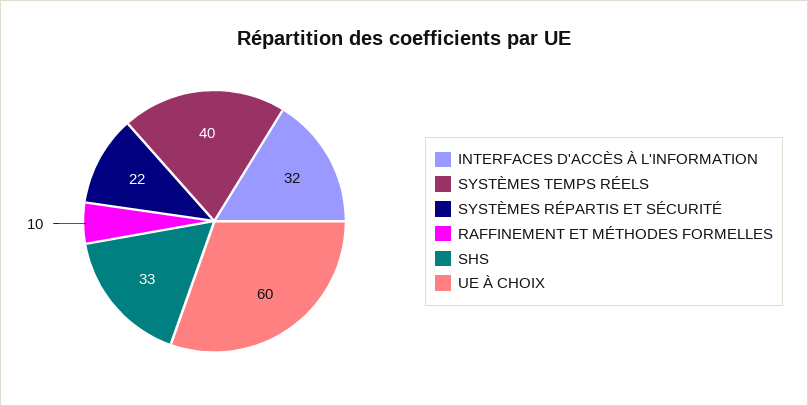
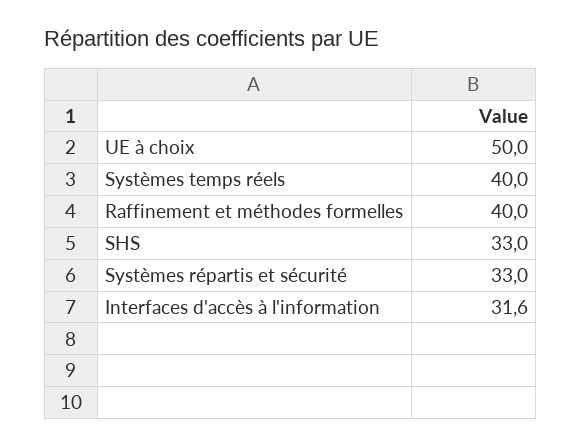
SYSTÈMES RÉPARTIS ET SÉCURITÉ: 22 -> 33
RAFFINEMENT ET MÉTHODES FORMELLES: 10 -> 40
UE À CHOIX: 60 -> 50

